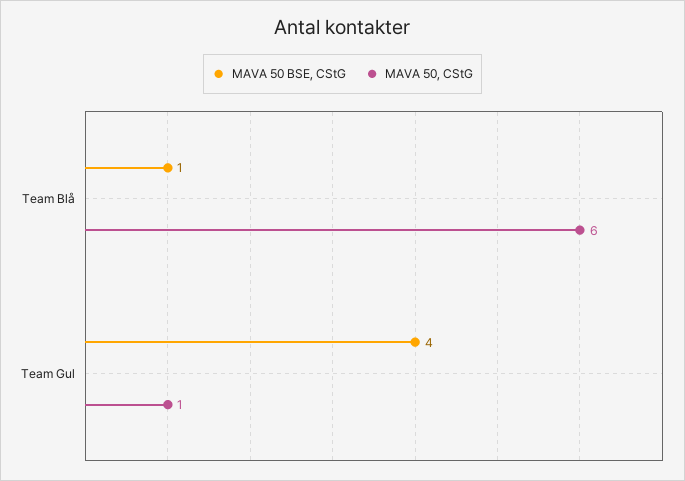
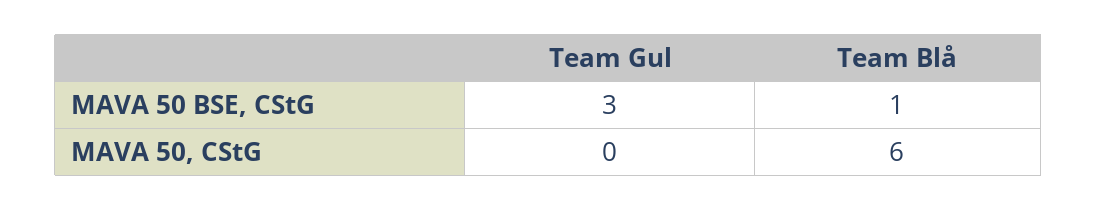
MAVA 50 BSE, CStG, Team Gul: 4 -> 3
MAVA 50, CStG, Team Gul: 1 -> 0

